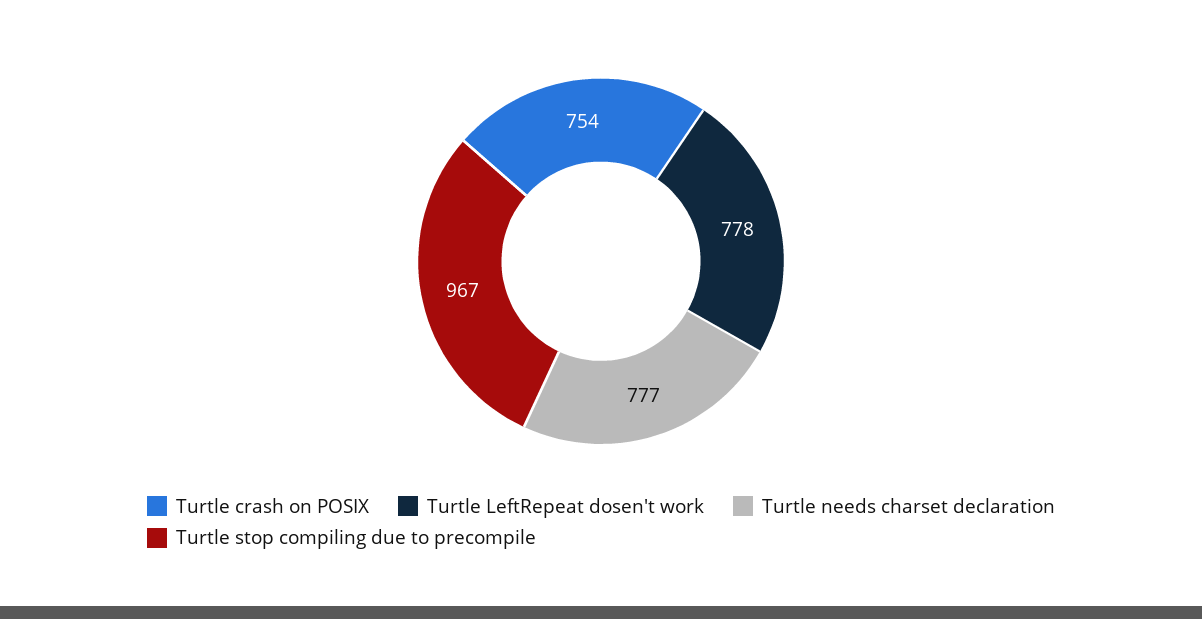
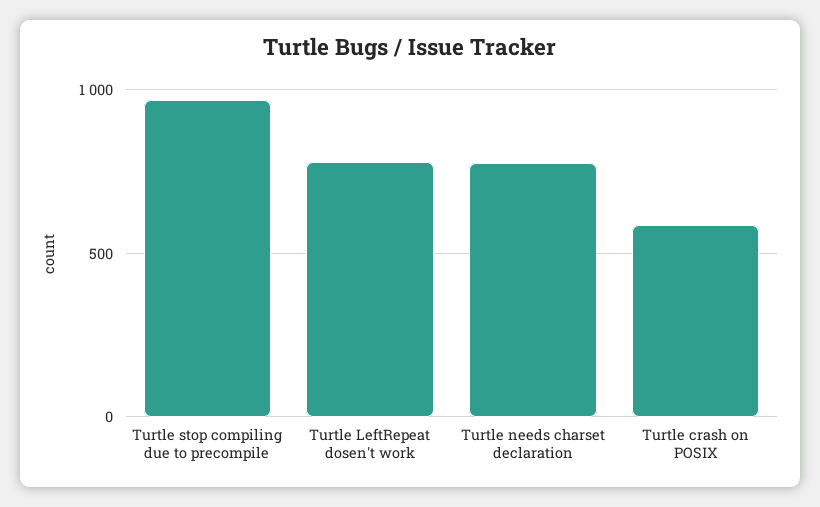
Turtle crash on POSIX: 754 -> 600

